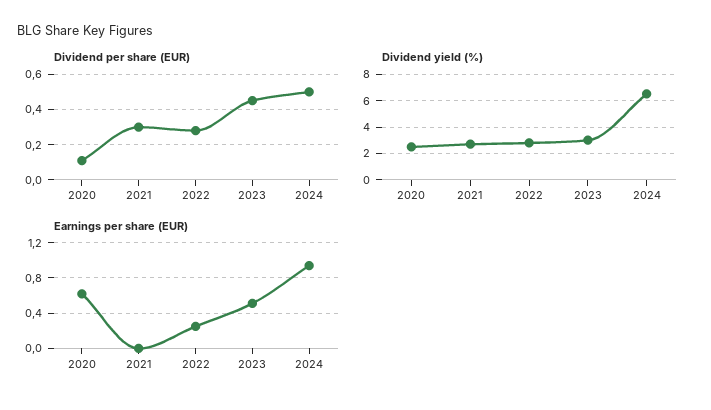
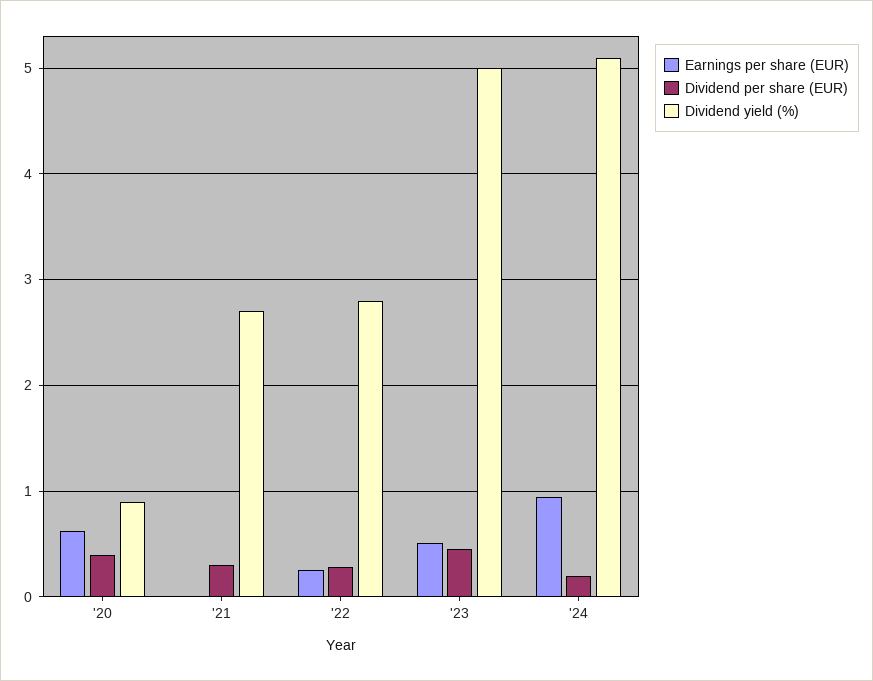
Dividend per share (EUR), 2020: 0.1 -> 0.4
Dividend per share (EUR), 2024: 0.5 -> 0.2
Dividend yield (%), 2020: 2.5 -> 0.9
Dividend yield (%), 2023: 3 -> 5
Dividend yield (%), 2024: 6.5 -> 5.1

